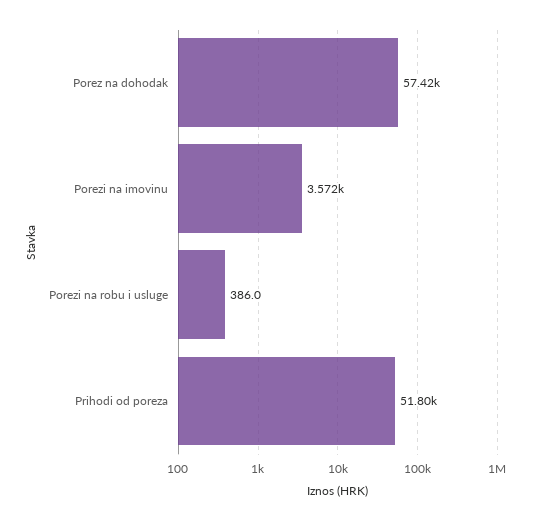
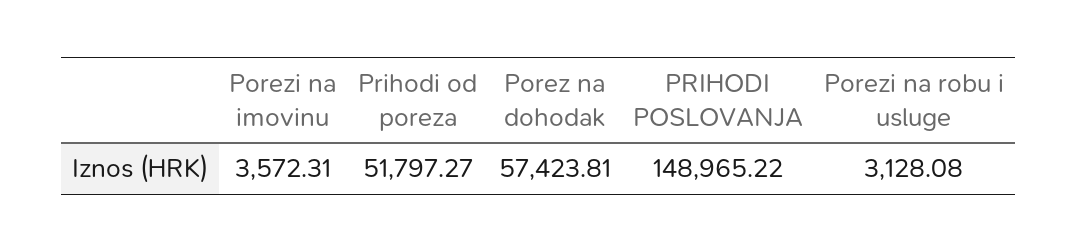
Porezi na robu i usluge: 386 -> 3128.08
PRIHODI POSLOVANJA: none -> 148965.22

